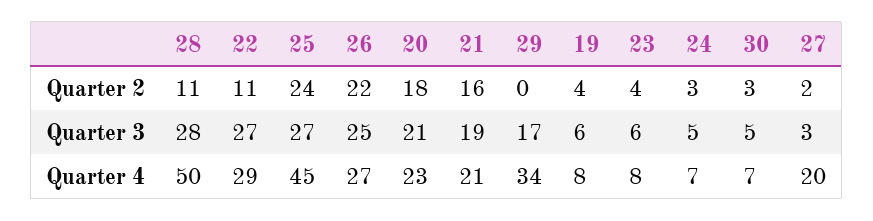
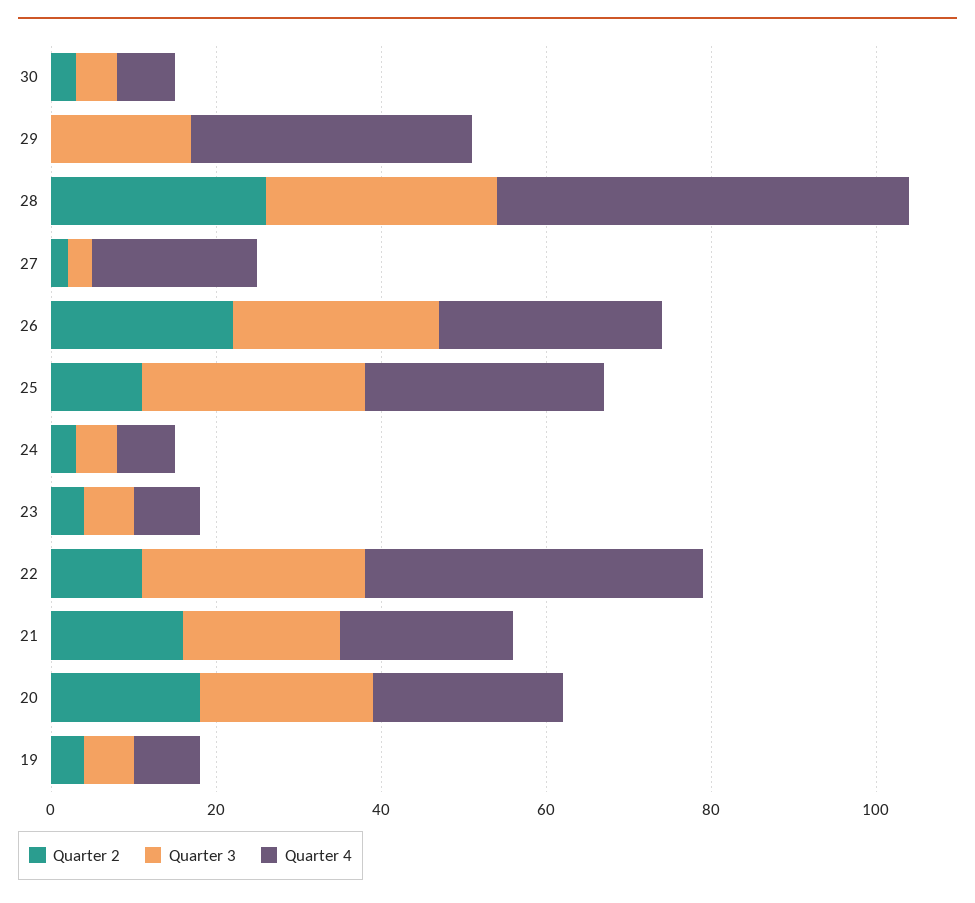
Quarter 2, 28: 11 -> 25
Quarter 2, 25: 24 -> 10
Quarter 4, 22: 29 -> 40
Quarter 4, 25: 45 -> 30

